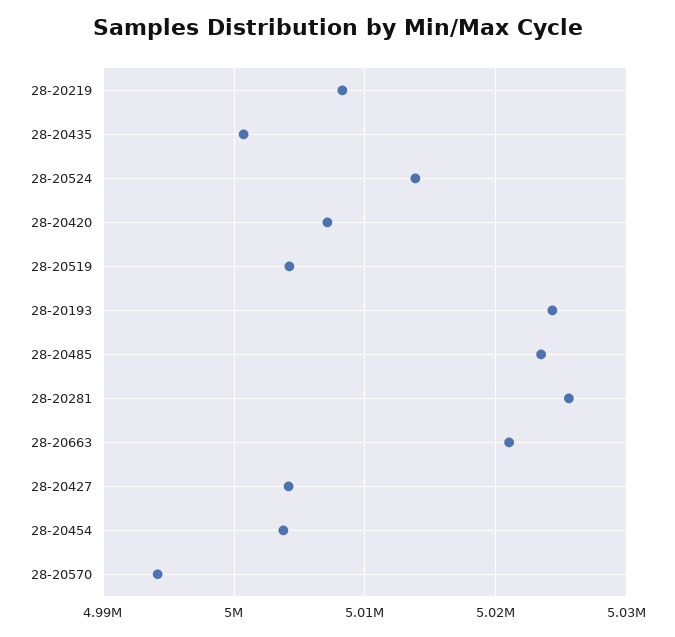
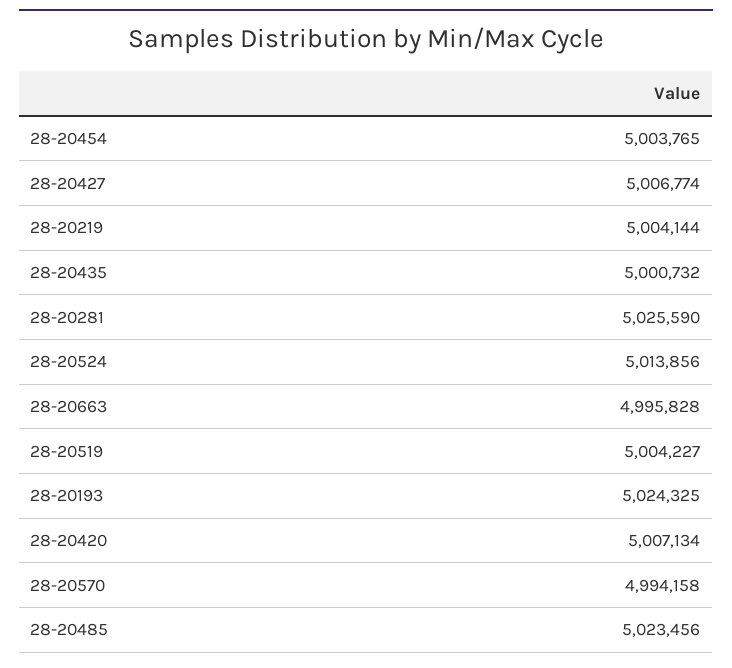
28-20219: 5008000 -> 5004144
28-20663: 5021000 -> 4995828
28-20427: 5004000 -> 5006774

